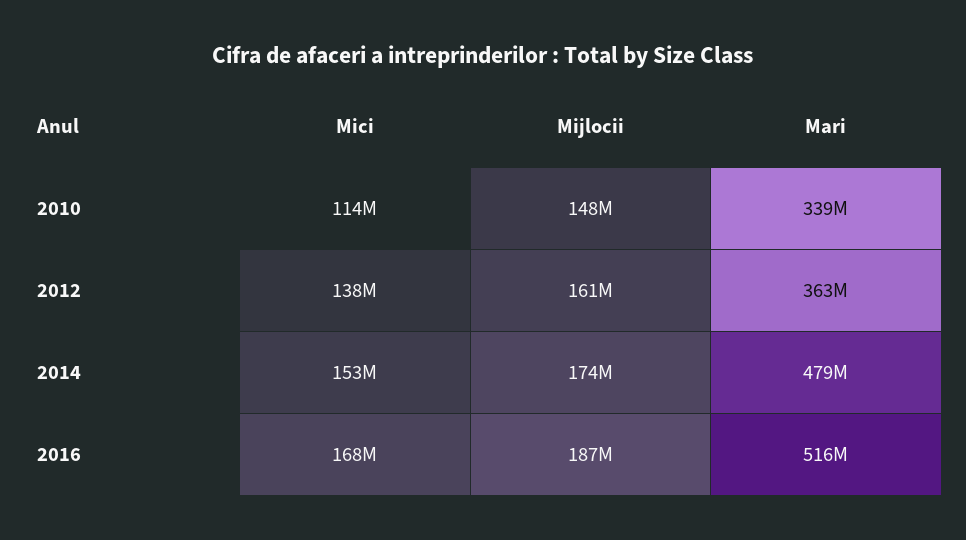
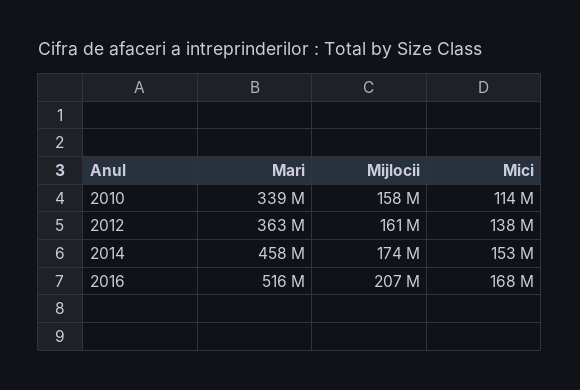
Mijlocii, 2010: 148000000 -> 158000000
Mari, 2014: 479000000 -> 458000000
Mijlocii, 2016: 187000000 -> 207000000

